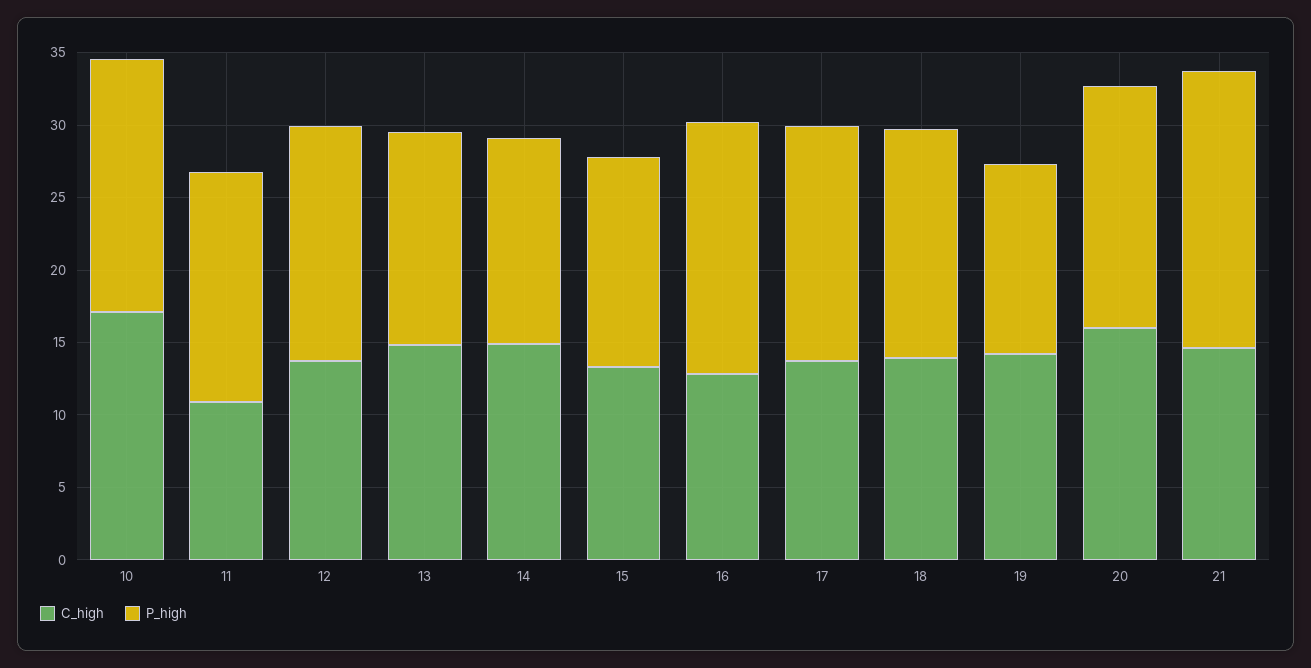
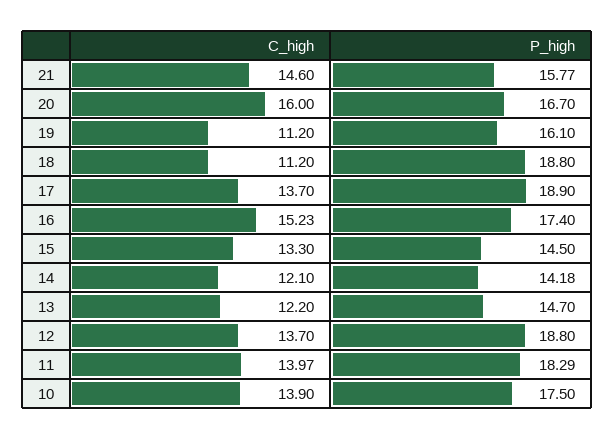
C_high, 10: 17 -> 13.9
C_high, 11: 11 -> 13.97
P_high, 11: 16 -> 18.29
P_high, 12: 16 -> 18.8
C_high, 13: 15 -> 12.2
C_high, 14: 15 -> 12.1
C_high, 16: 13 -> 15.23
P_high, 17: 16 -> 18.9
C_high, 18: 14 -> 11.2
P_high, 18: 16 -> 18.8
C_high, 19: 14 -> 11.2
P_high, 19: 13 -> 16.1
P_high, 21: 19 -> 15.77

